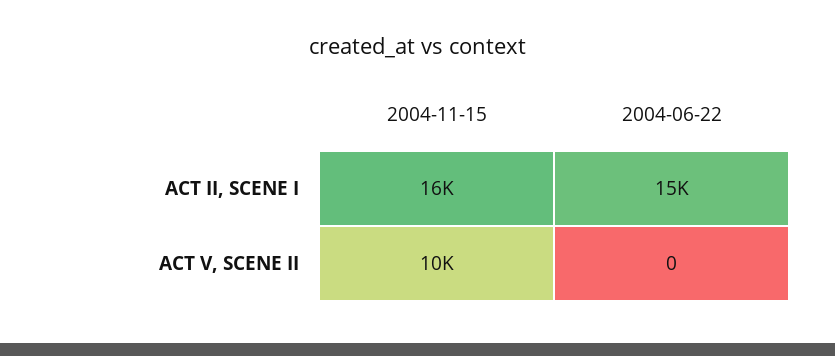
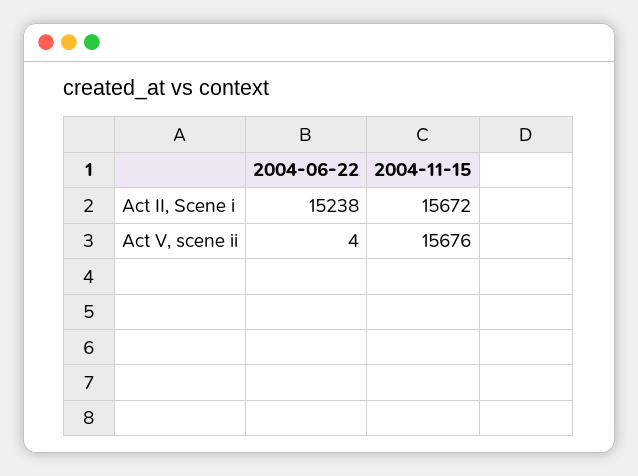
2004-11-15, ACT V, SCENE II: 10000 -> 15676
2004-06-22, ACT V, SCENE II: 0 -> 4

